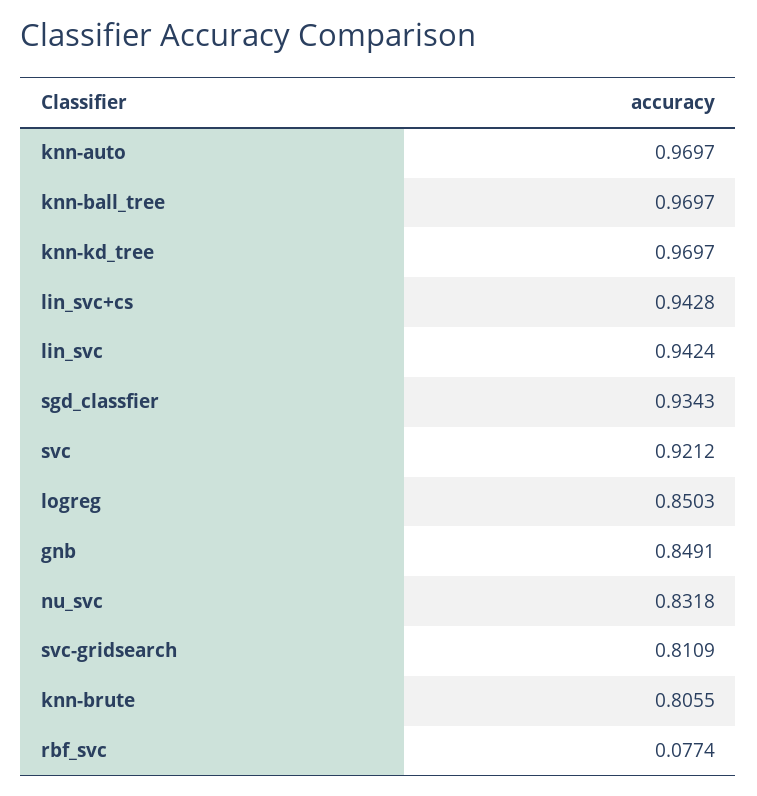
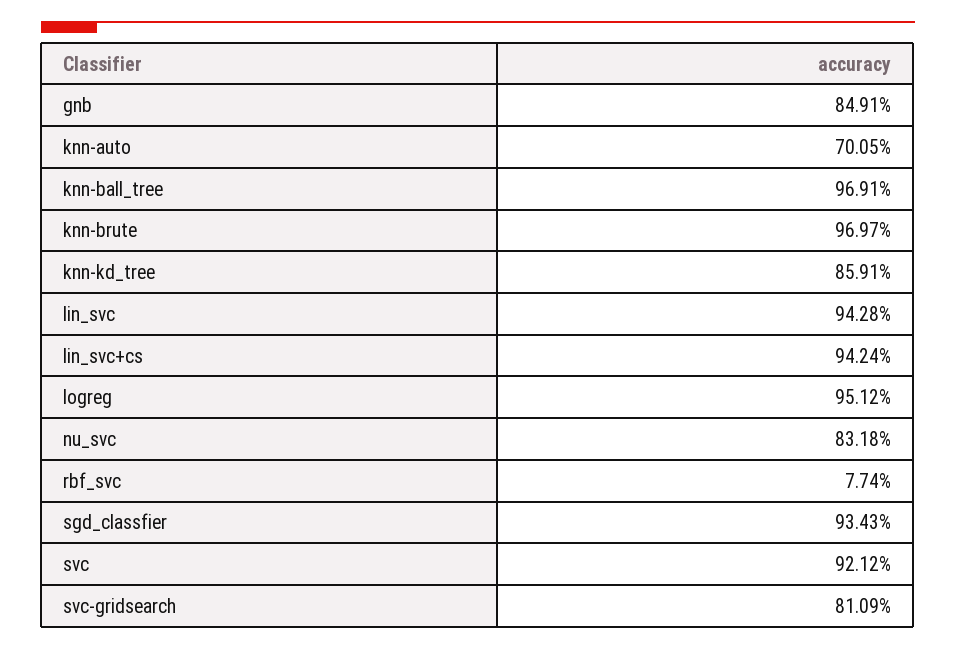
knn-auto: 0.9697 -> 0.7005
knn-ball_tree: 0.9697 -> 0.9691
knn-kd_tree: 0.9697 -> 0.8591
lin_svc+cs: 0.9428 -> 0.9424
lin_svc: 0.9424 -> 0.9428
logreg: 0.8503 -> 0.9512
knn-brute: 0.8055 -> 0.9697

